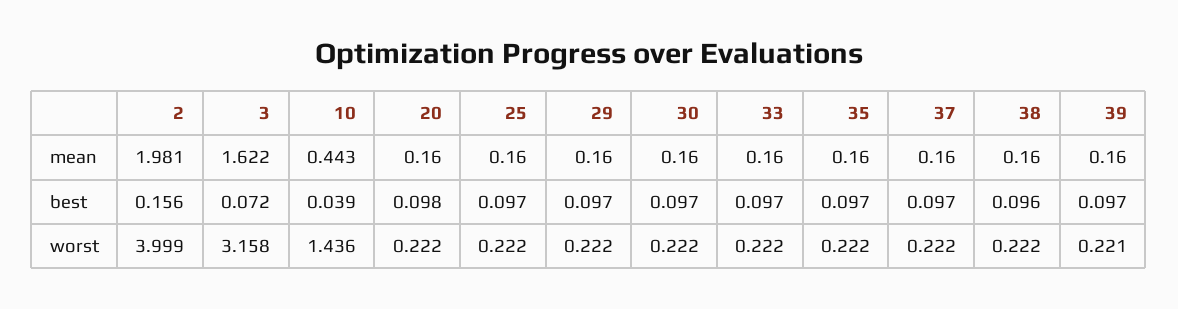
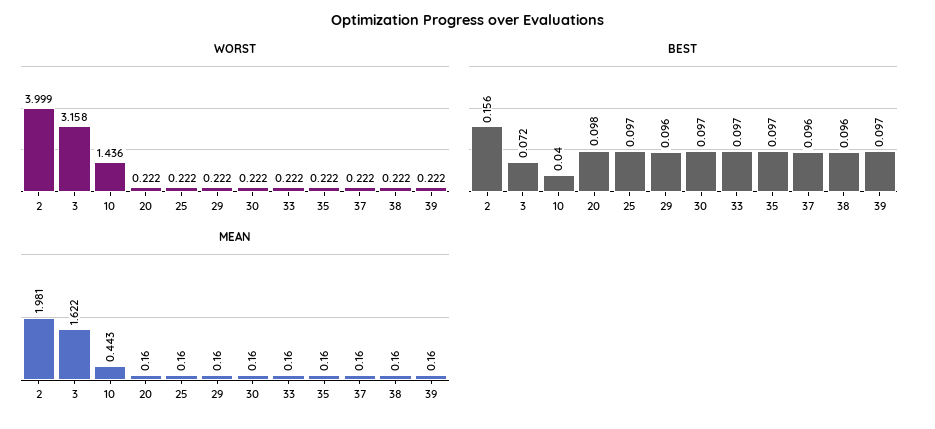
best, 10: 0.039 -> 0.04
best, 29: 0.097 -> 0.096
best, 37: 0.097 -> 0.096
worst, 39: 0.221 -> 0.222

